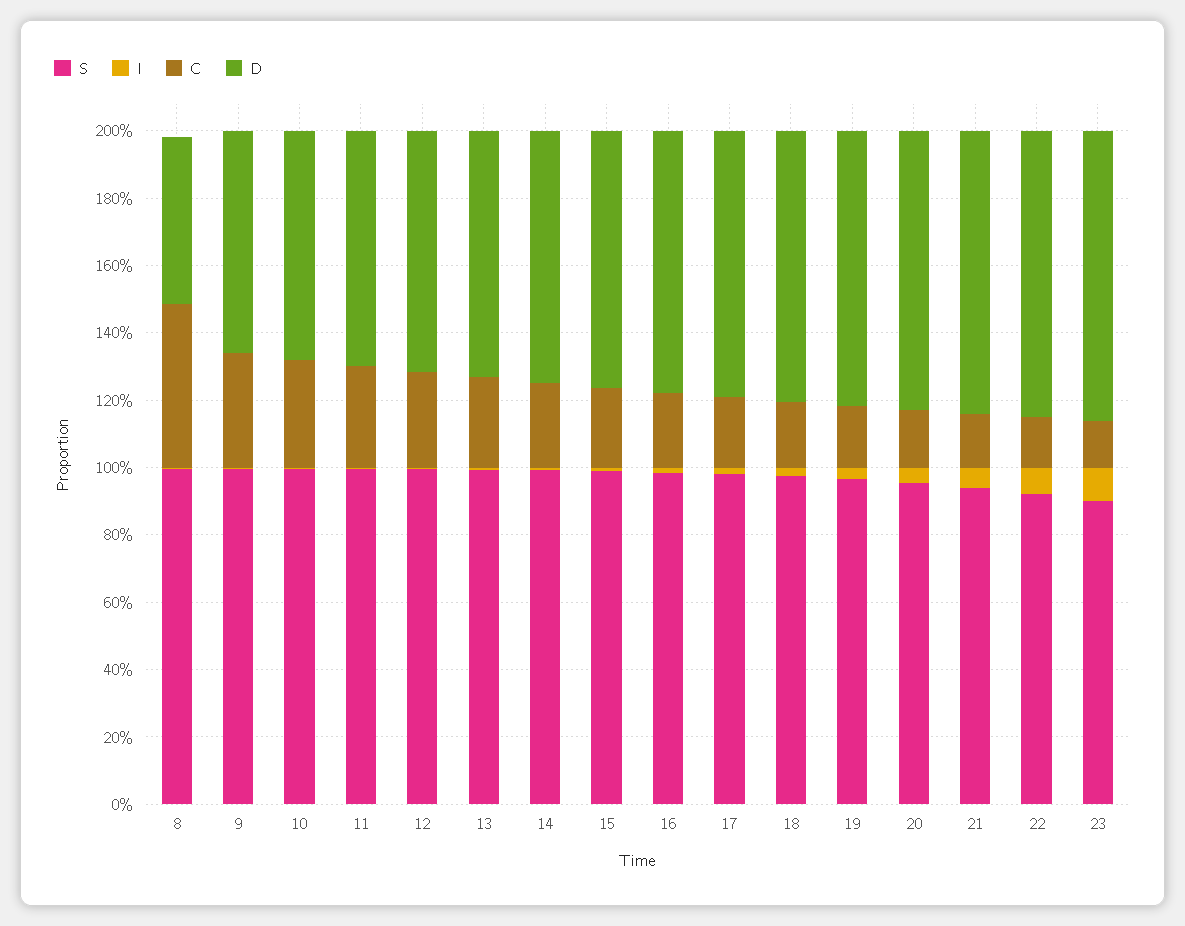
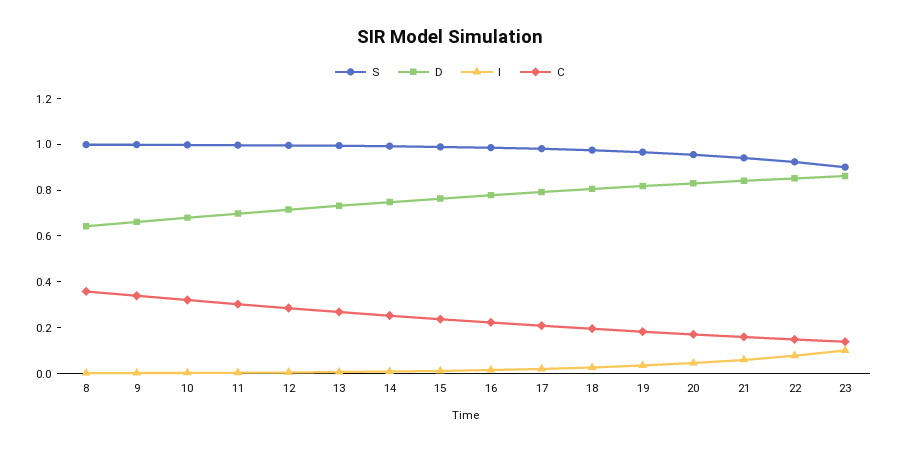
C, 8: 0.5 -> 0.35
D, 8: 0.5 -> 0.65

